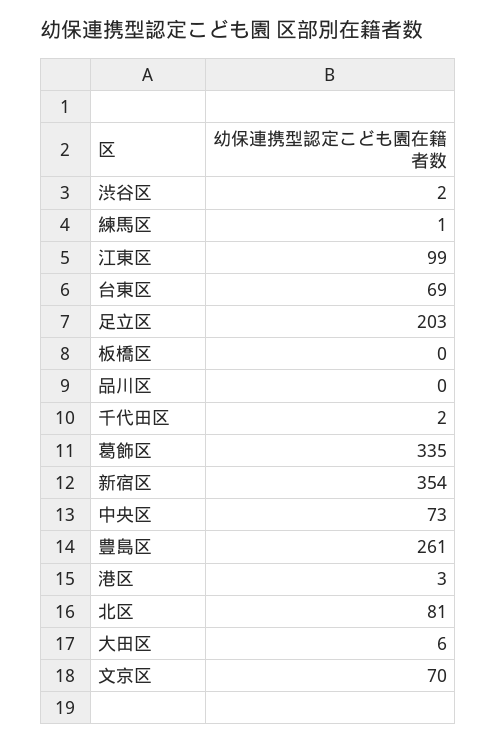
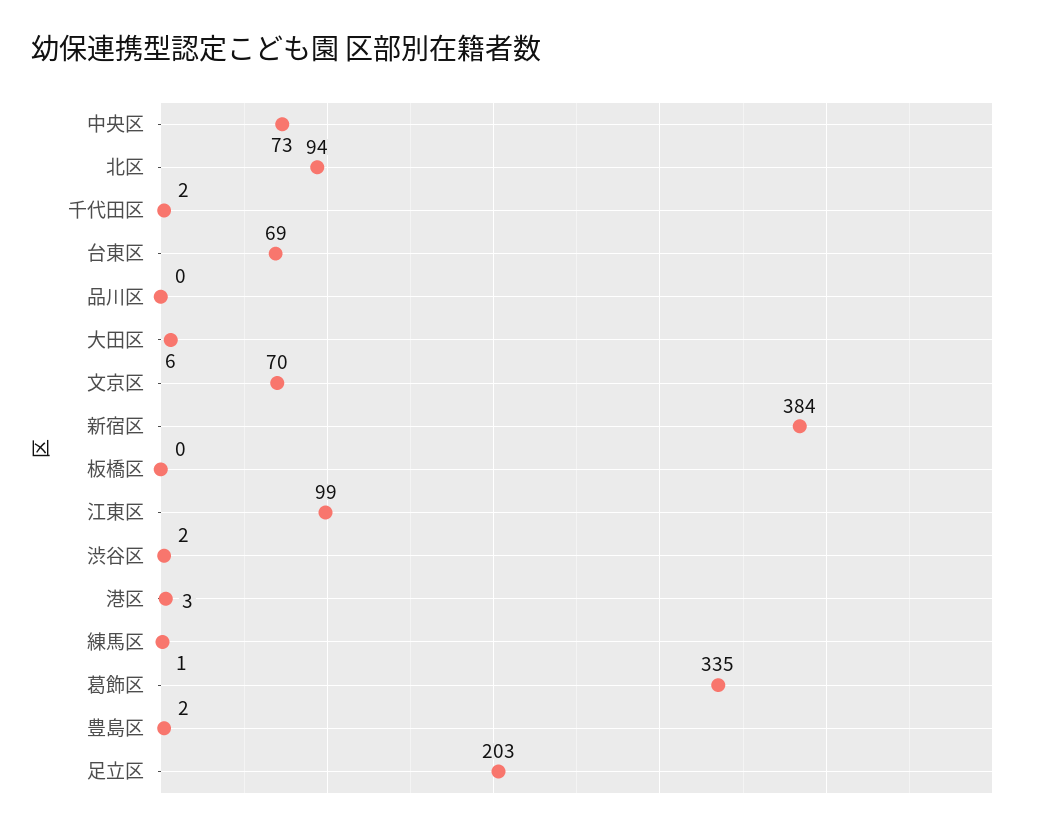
新宿区: 354 -> 384
豊島区: 261 -> 2
北区: 81 -> 94

